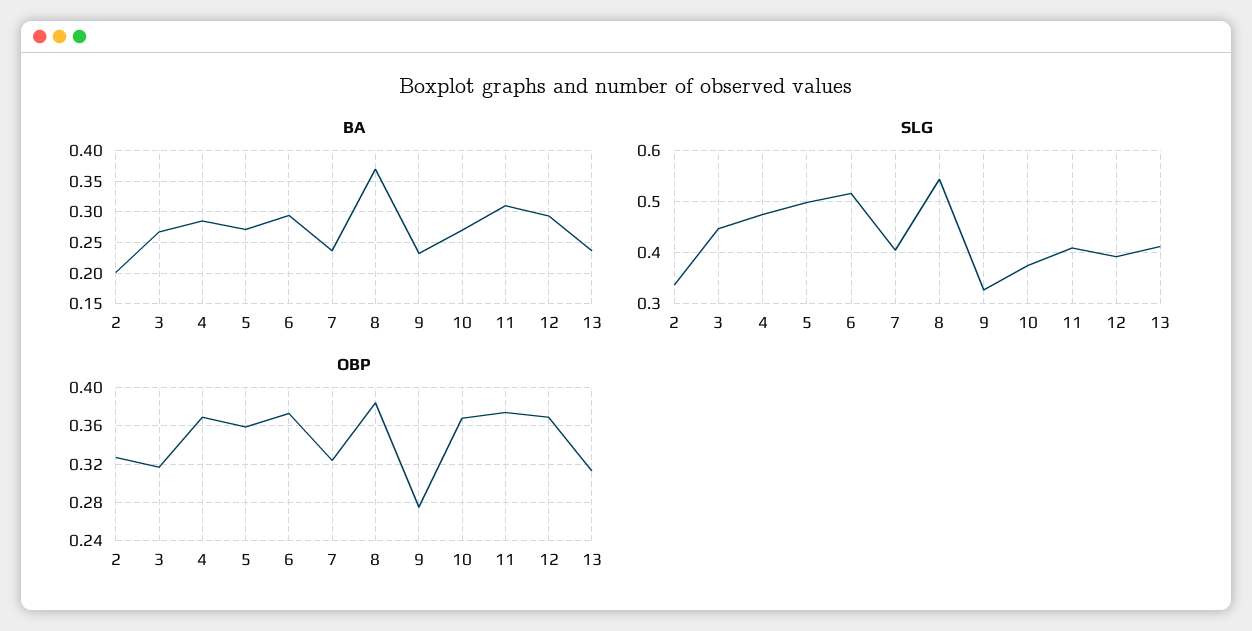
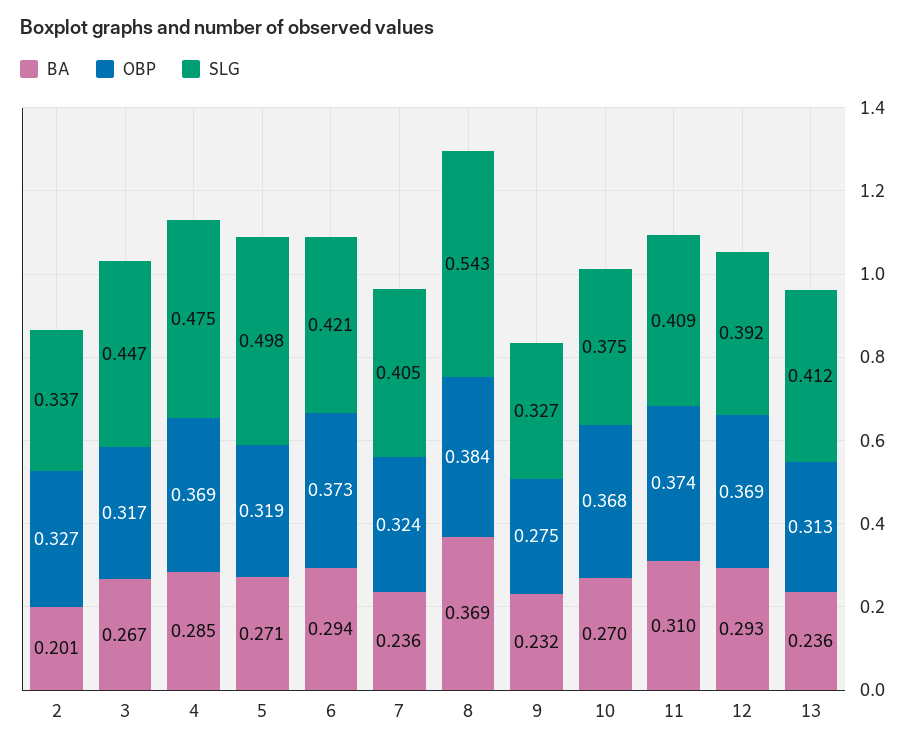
SLG, 6: 0.52 -> 0.421
OBP, 5: 0.36 -> 0.319

